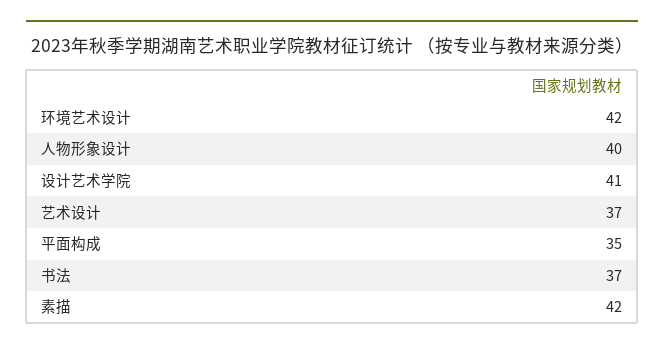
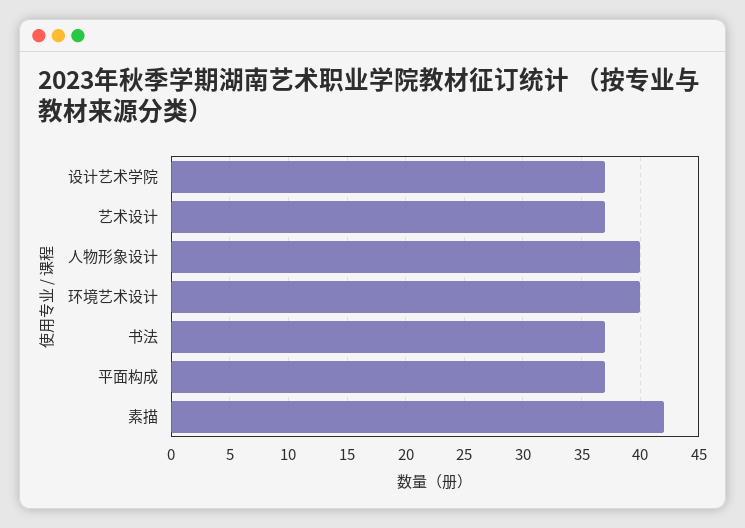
环境艺术设计: 42 -> 40
设计艺术学院: 41 -> 37
平面构成: 35 -> 37

